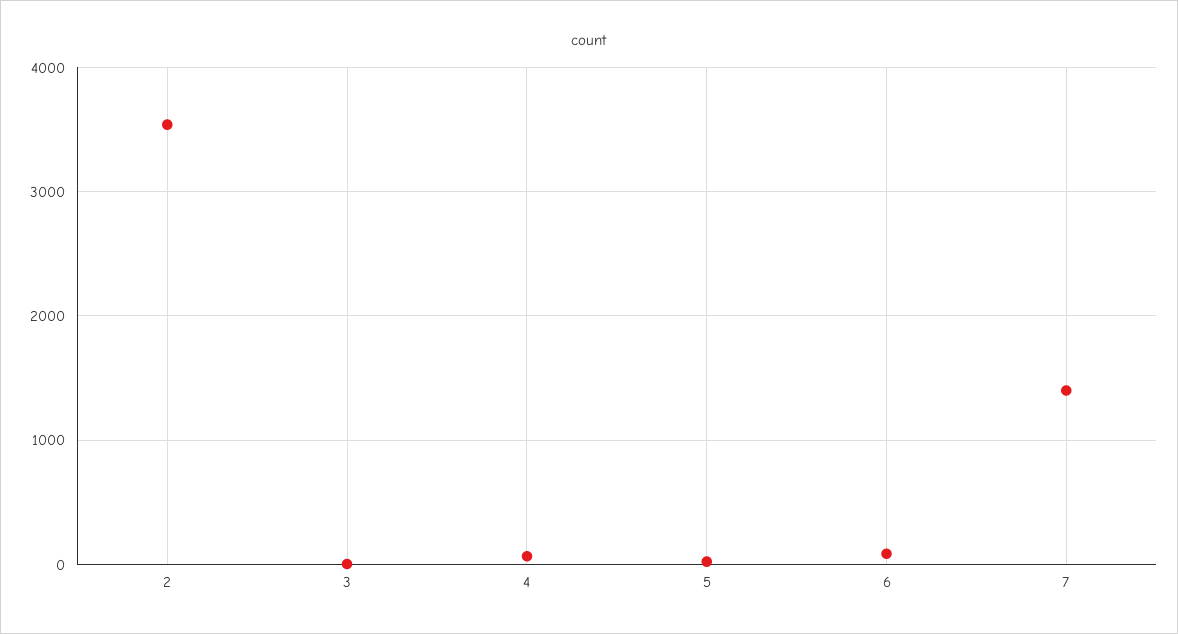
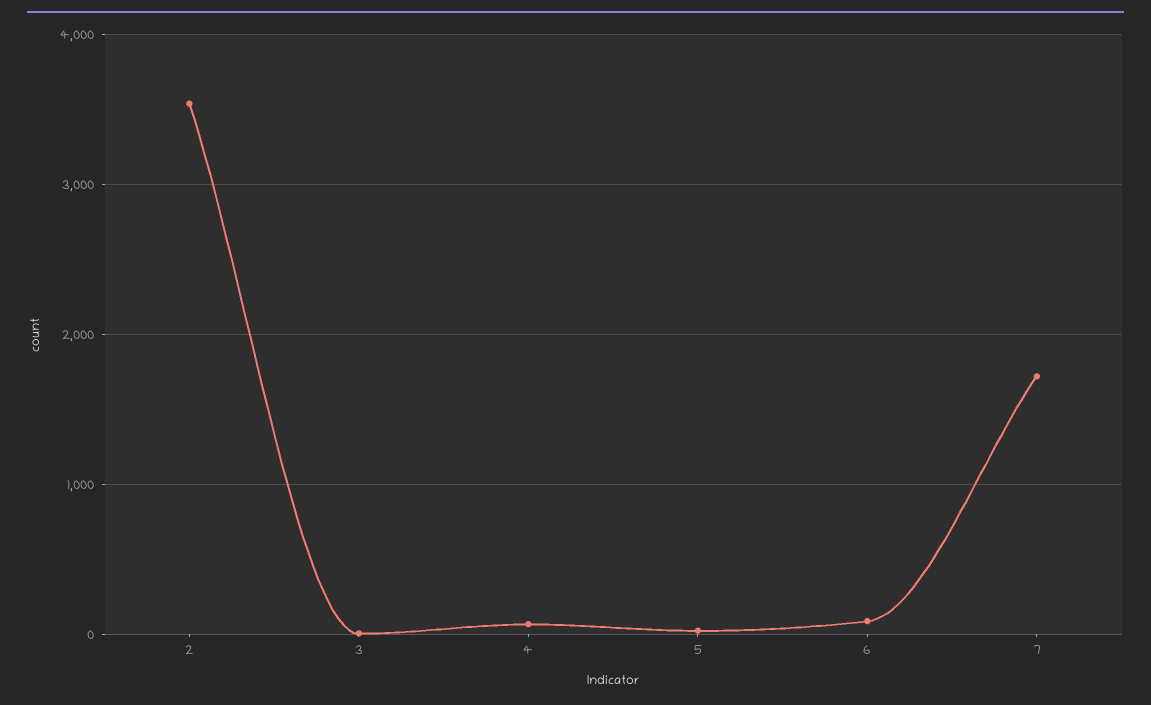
7: 1400 -> 1700

